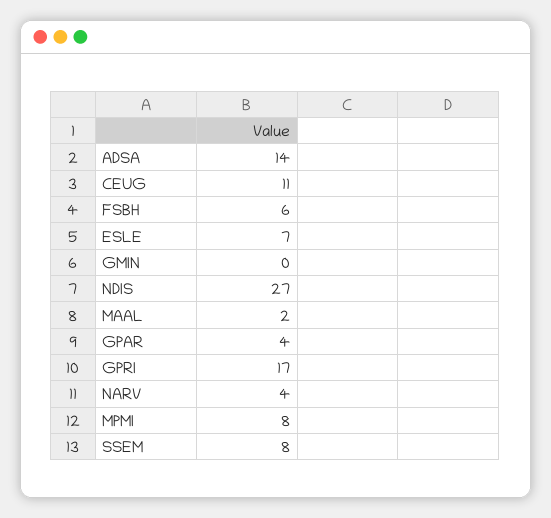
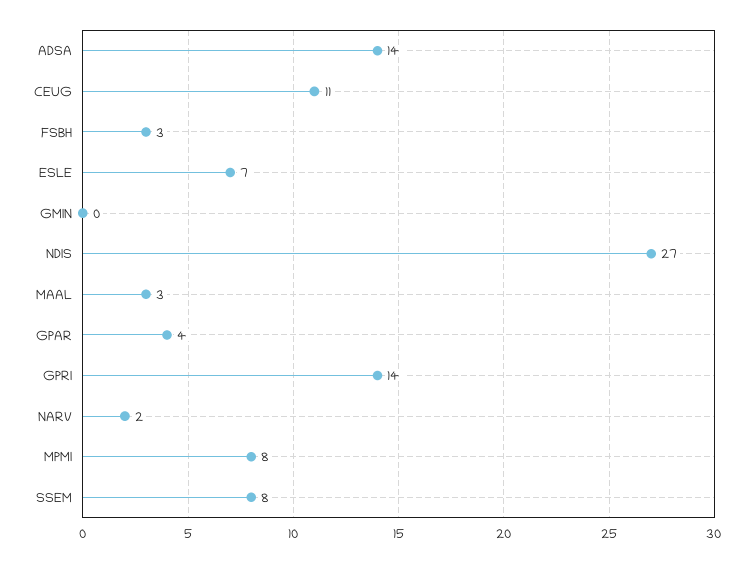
FSBH: 6 -> 3
MAAL: 2 -> 3
GPRI: 17 -> 14
NARV: 4 -> 2

